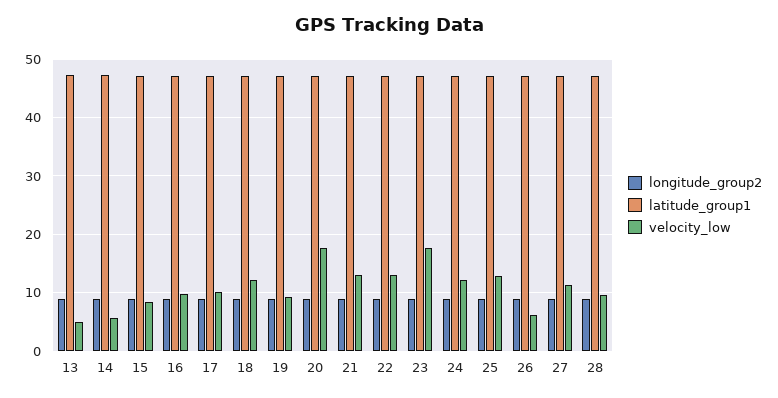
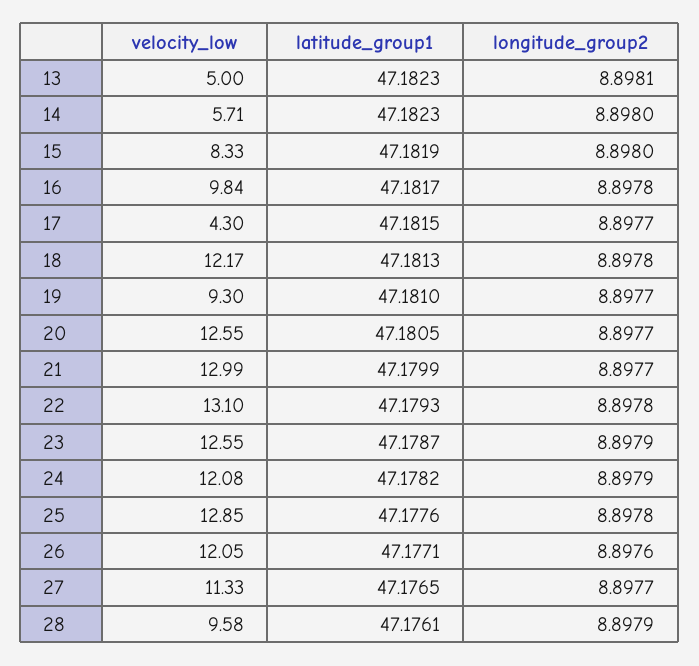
velocity_low, 17: 10 -> 4.3
velocity_low, 20: 18 -> 12.55
velocity_low, 23: 18 -> 12.55
velocity_low, 26: 6 -> 12.05

